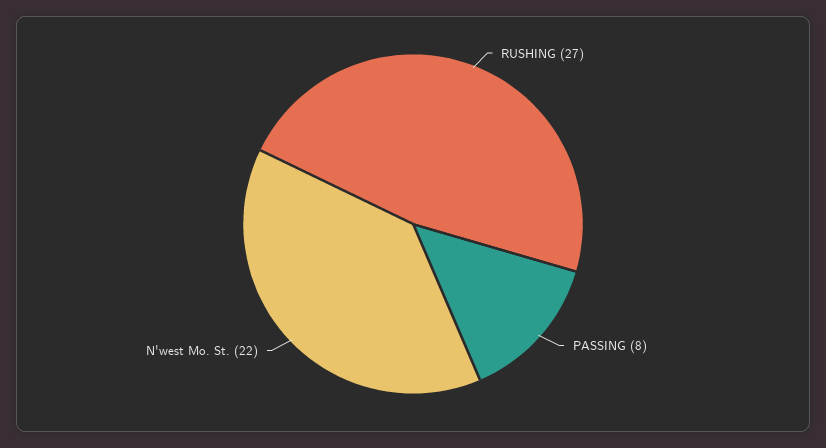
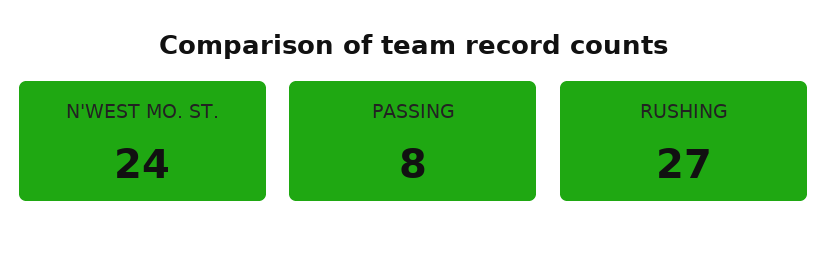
N'west Mo. St.: 22 -> 24

